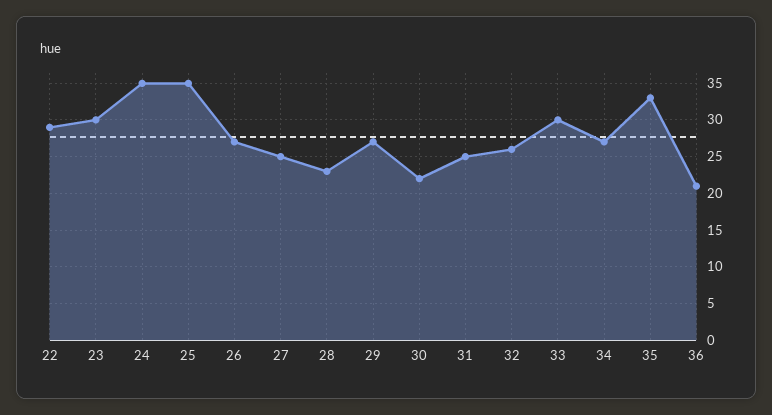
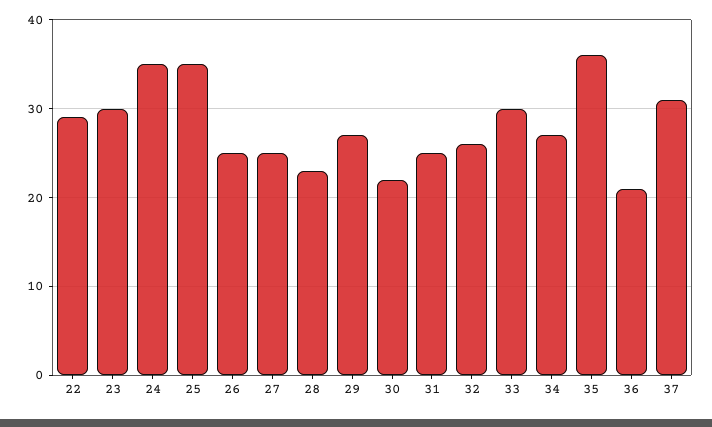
26: 27 -> 25
35: 33 -> 36
37: none -> 31

